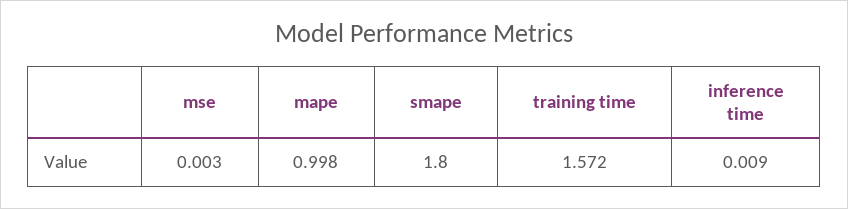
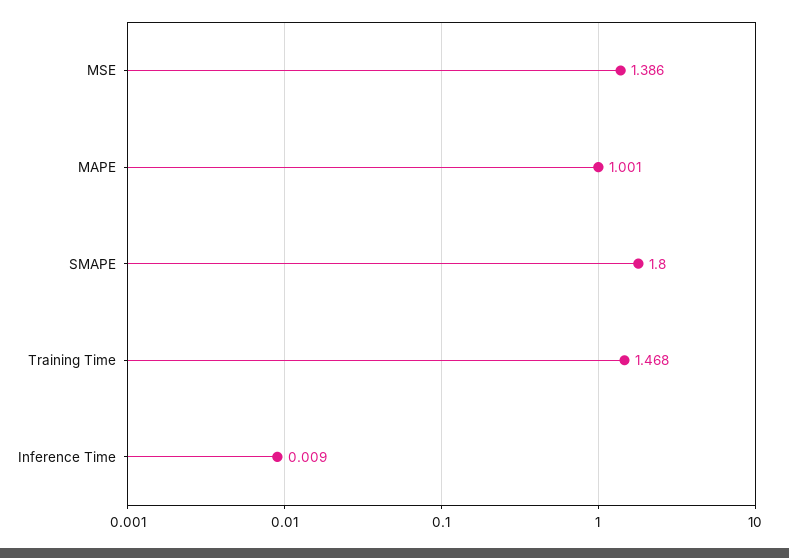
mse: 0.003 -> 1.386
mape: 0.998 -> 1.001
training time: 1.572 -> 1.468

